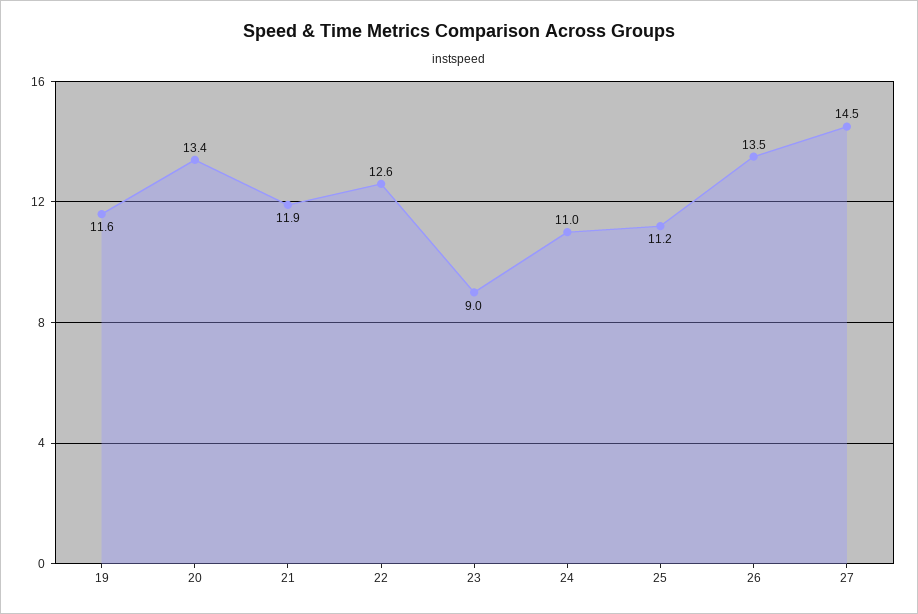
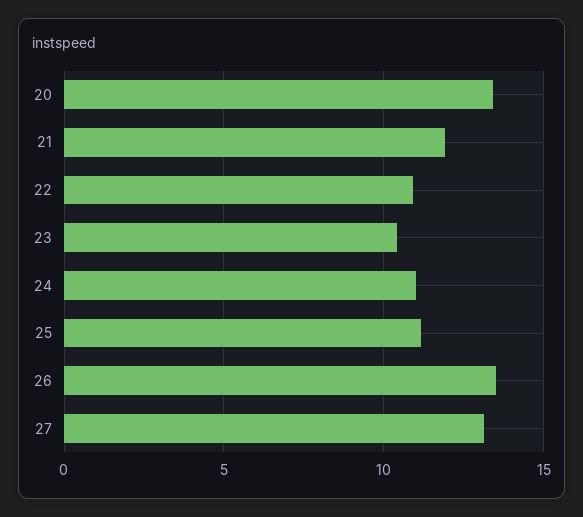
19: 11.6 -> none
22: 12.6 -> 11
23: 9 -> 10.5
27: 14.5 -> 13

